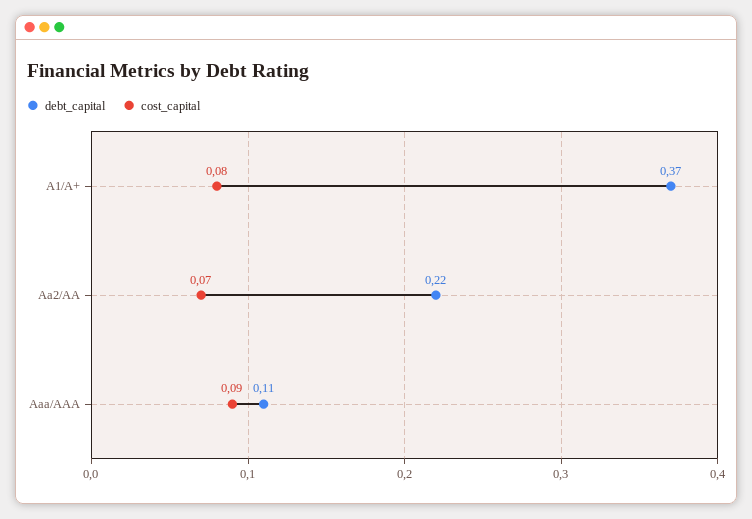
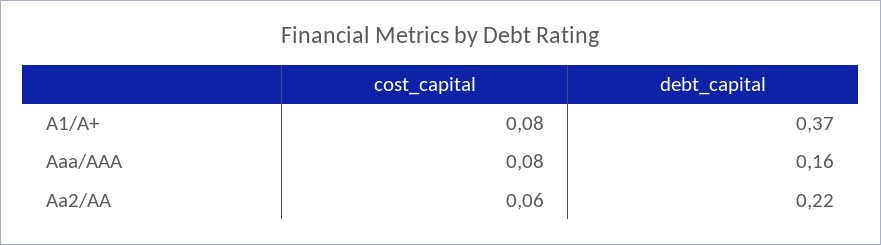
cost_capital, Aa2/AA: 0.07 -> 0.06
debt_capital, Aaa/AAA: 0.11 -> 0.16
cost_capital, Aaa/AAA: 0.09 -> 0.08

